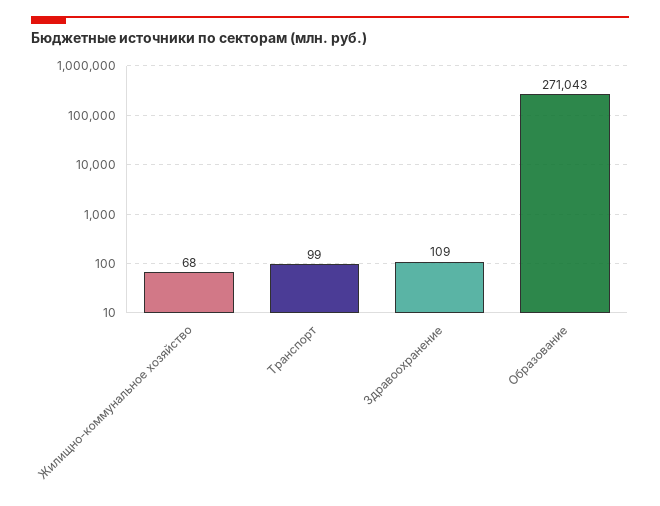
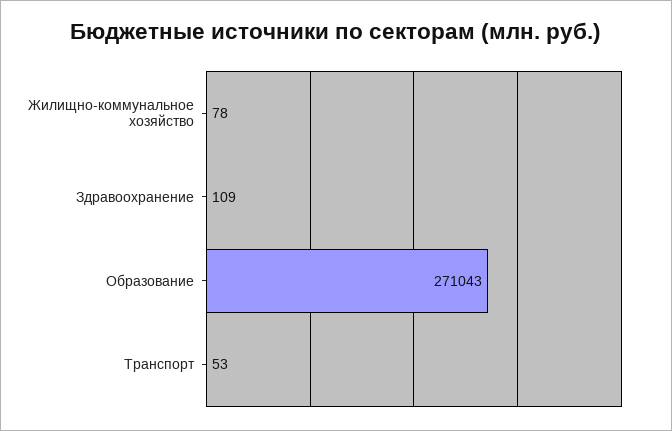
Жилищно-коммунальное хозяйство: 68 -> 78
Транспорт: 99 -> 53

